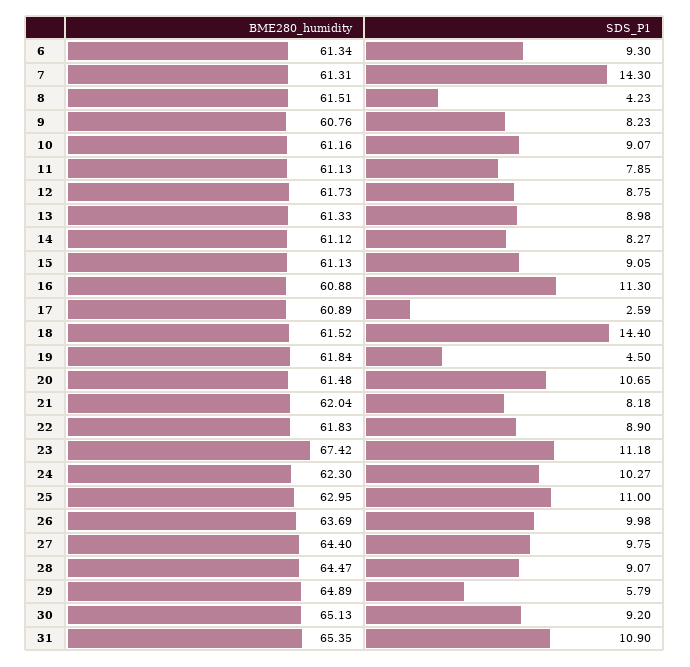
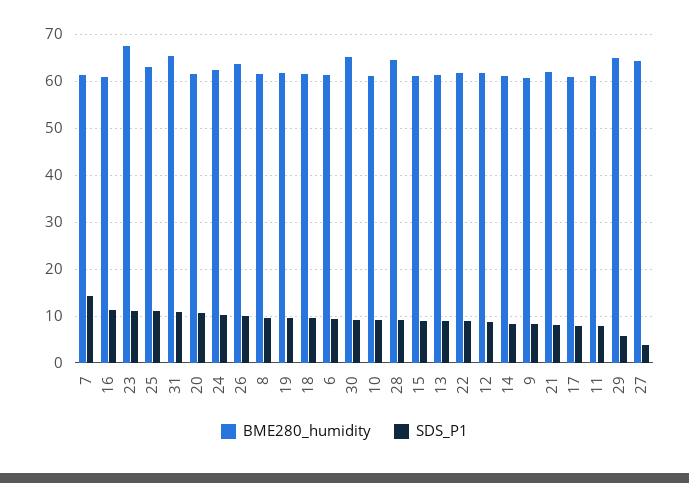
SDS_P1, 8: 4.23 -> 10
SDS_P1, 17: 2.59 -> 8
SDS_P1, 18: 14.4 -> 10
SDS_P1, 19: 4.5 -> 10
SDS_P1, 27: 9.75 -> 4

